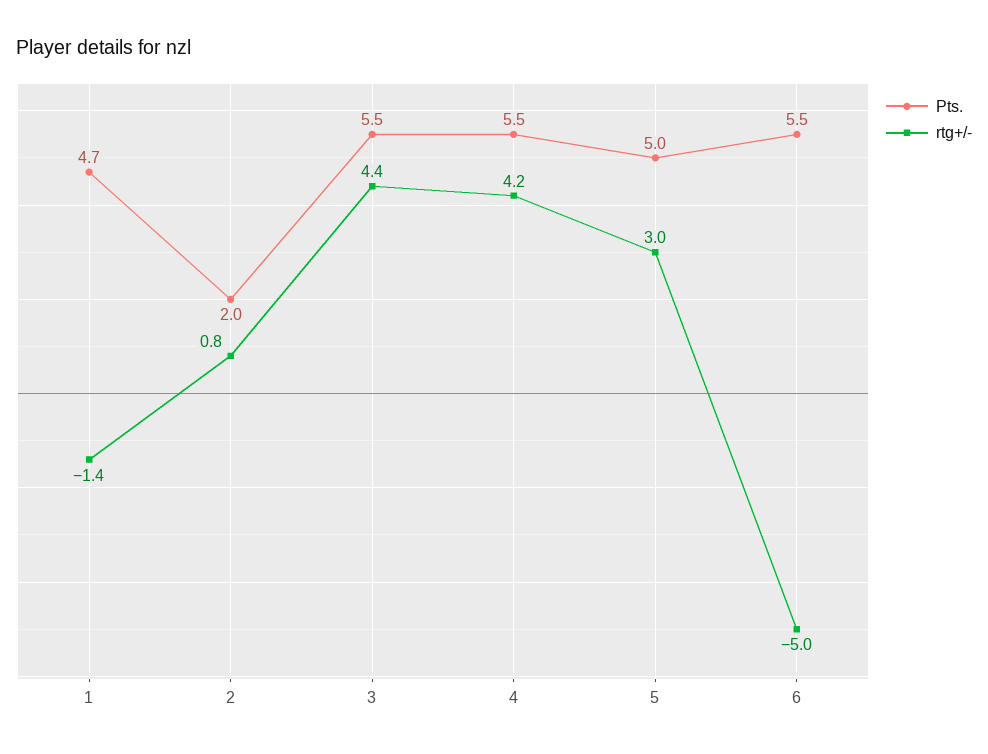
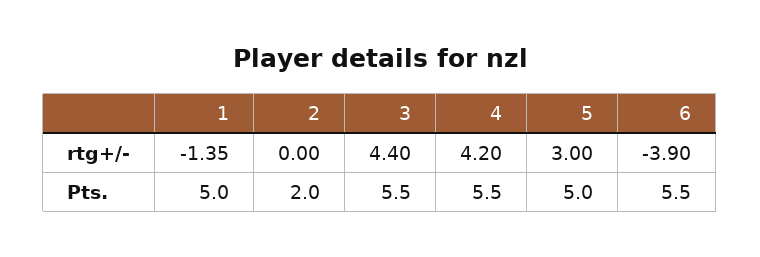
Pts., 1: 4.7 -> 5
rtg+/-, 2: 0.8 -> 0
rtg+/-, 6: -5 -> -3.9

